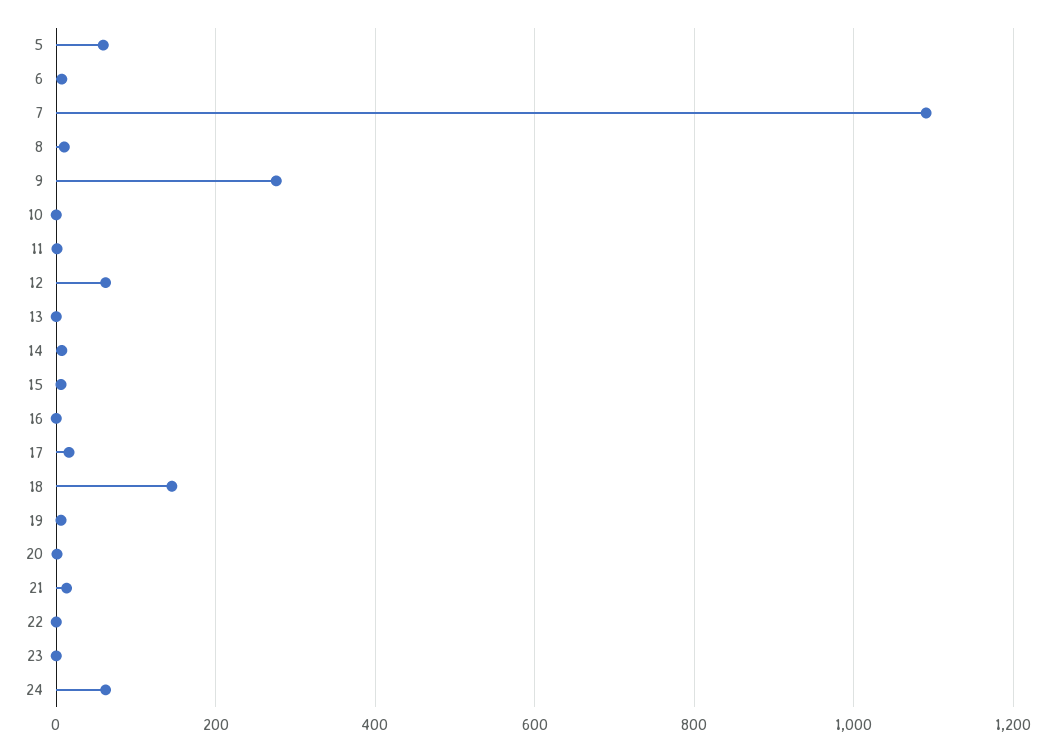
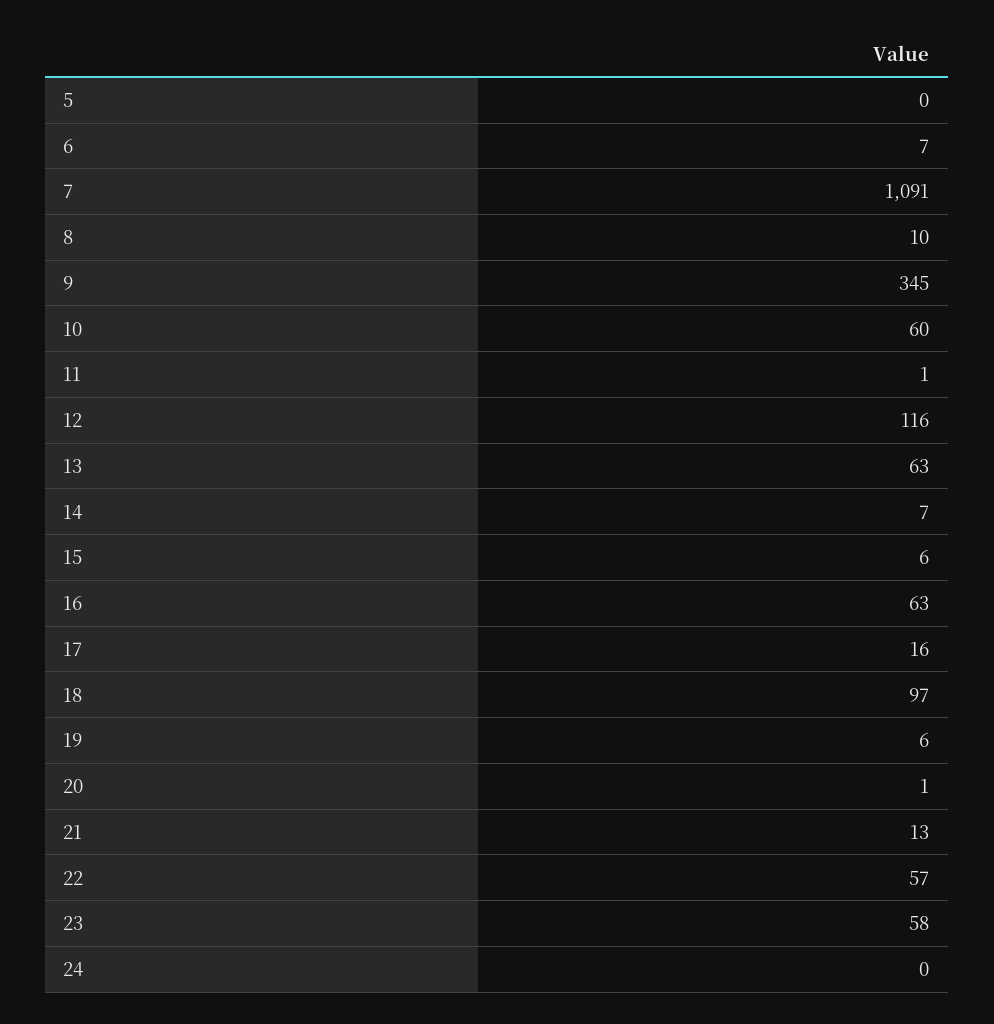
5: 60 -> 0
9: 280 -> 345
10: 0 -> 60
12: 60 -> 116
13: 0 -> 63
16: 0 -> 63
18: 140 -> 97
22: 0 -> 57
23: 0 -> 58
24: 60 -> 0

